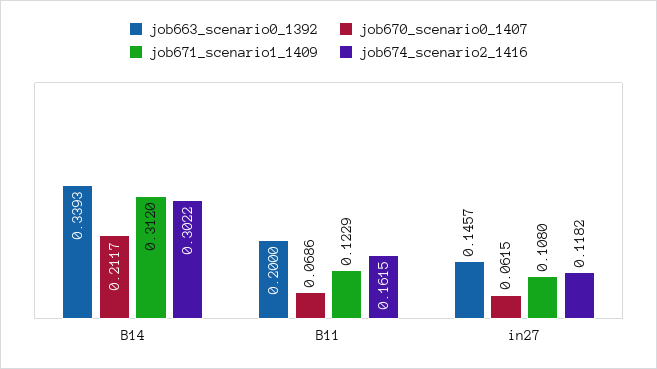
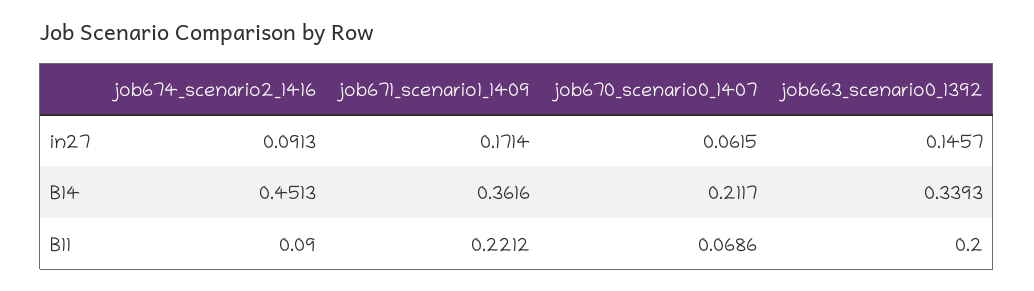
job671_scenario1_1409, B14: 0.312 -> 0.3616
job674_scenario2_1416, B14: 0.3022 -> 0.4513
job671_scenario1_1409, B11: 0.1229 -> 0.2212
job674_scenario2_1416, B11: 0.1615 -> 0.09
job671_scenario1_1409, in27: 0.108 -> 0.1714
job674_scenario2_1416, in27: 0.1182 -> 0.0913

